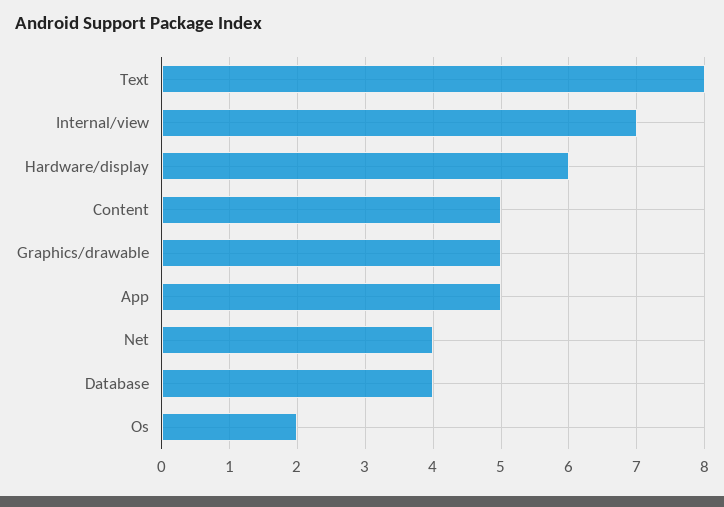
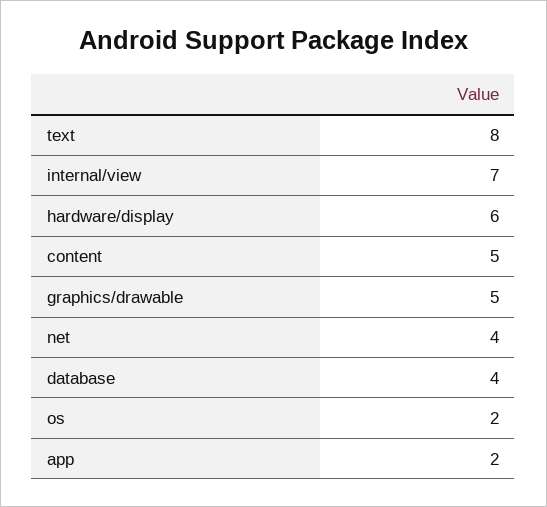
App: 5 -> 2

